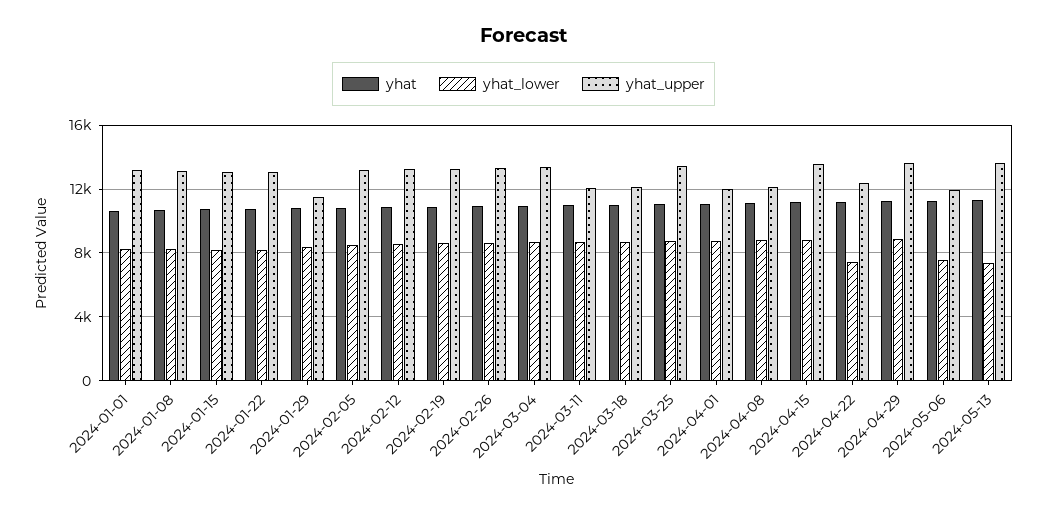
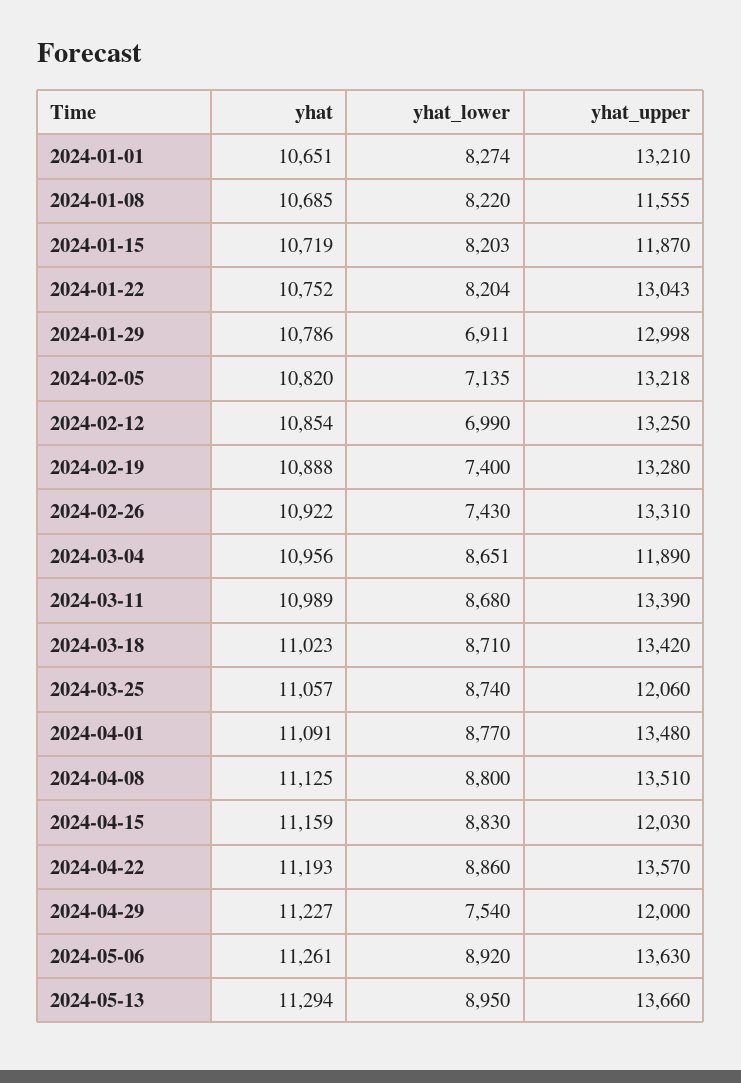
yhat_upper, 2024-01-08: 13000 -> 11555
yhat_upper, 2024-01-15: 13000 -> 11870
yhat_lower, 2024-01-29: 8500 -> 6911
yhat_upper, 2024-01-29: 11500 -> 12998
yhat_lower, 2024-02-05: 8500 -> 7135
yhat_lower, 2024-02-12: 8500 -> 6990
yhat_lower, 2024-02-19: 8500 -> 7400
yhat_lower, 2024-02-26: 8500 -> 7430
yhat_upper, 2024-03-04: 13500 -> 11890
yhat_upper, 2024-03-11: 12000 -> 13390
yhat_upper, 2024-03-18: 12000 -> 13420
yhat_upper, 2024-03-25: 13500 -> 12060
yhat_upper, 2024-04-01: 12000 -> 13480
yhat_upper, 2024-04-08: 12000 -> 13510
yhat_upper, 2024-04-15: 13500 -> 12030
yhat_lower, 2024-04-22: 7500 -> 8860
yhat_upper, 2024-04-22: 12500 -> 13570
yhat_lower, 2024-04-29: 9000 -> 7540
yhat_upper, 2024-04-29: 13500 -> 12000
yhat_lower, 2024-05-06: 7500 -> 8920
yhat_upper, 2024-05-06: 12000 -> 13630
yhat_lower, 2024-05-13: 7500 -> 8950

